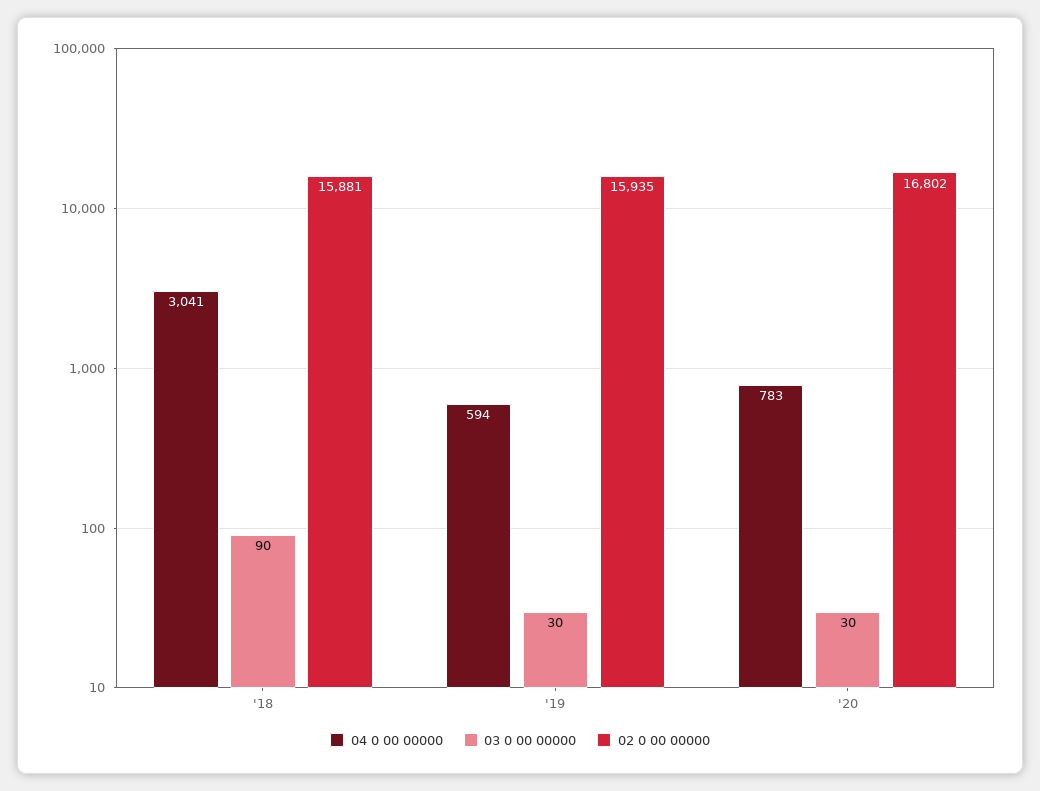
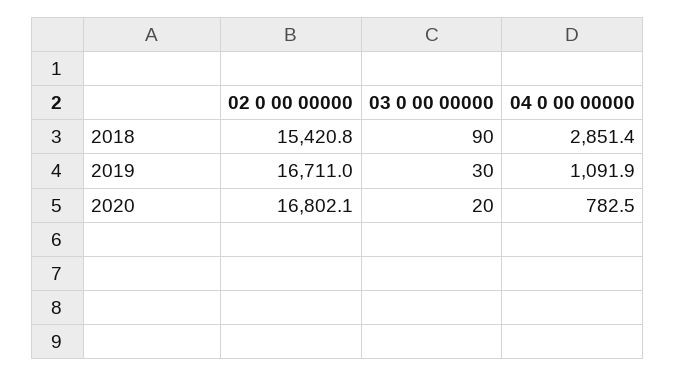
04 0 00 00000, '18: 3041 -> 2851.4
02 0 00 00000, '18: 15881 -> 15420.8
04 0 00 00000, '19: 594 -> 1091.9
02 0 00 00000, '19: 15935 -> 16711
03 0 00 00000, '20: 30 -> 20

